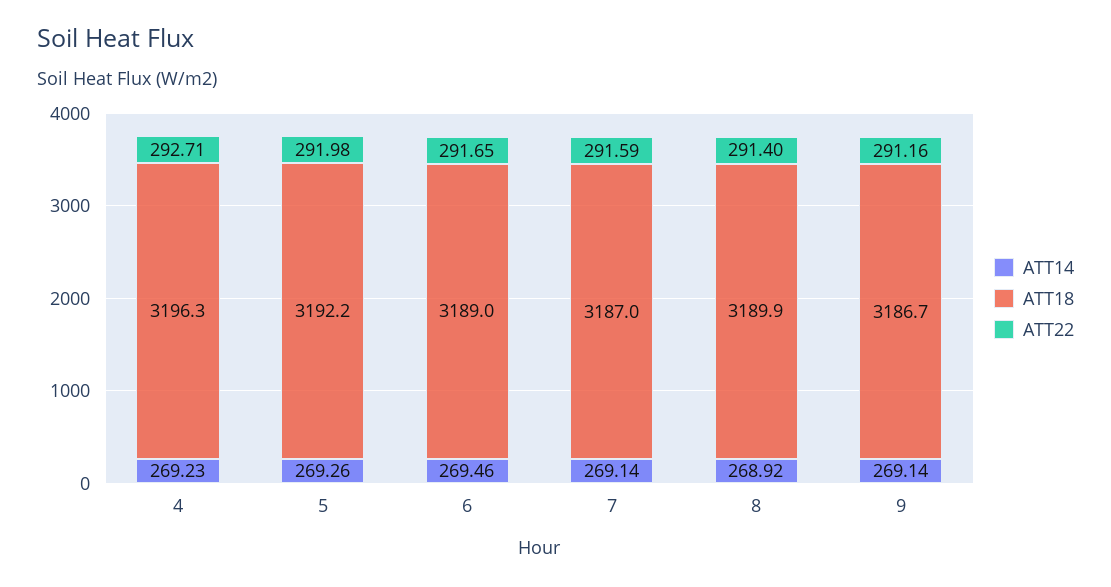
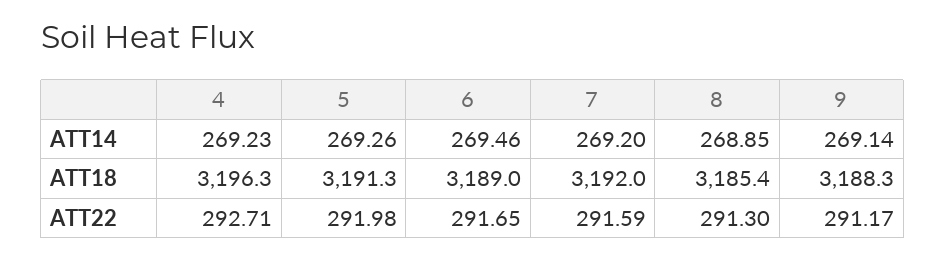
ATT18, 5: 3192.2 -> 3191.3
ATT14, 7: 269.14 -> 269.2
ATT18, 7: 3187 -> 3192
ATT14, 8: 268.92 -> 268.85
ATT18, 8: 3189.9 -> 3185.4
ATT22, 8: 291.4 -> 291.3
ATT18, 9: 3186.7 -> 3188.3
ATT22, 9: 291.16 -> 291.17

